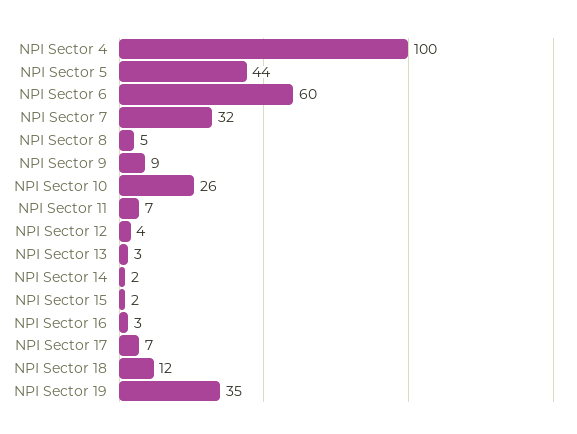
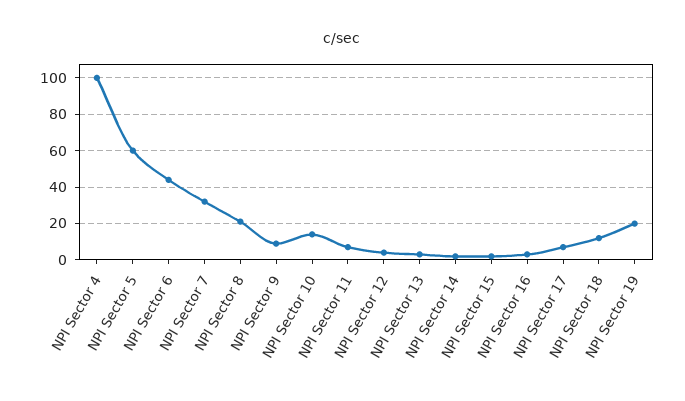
NPI Sector 5: 44 -> 60
NPI Sector 6: 60 -> 45
NPI Sector 8: 5 -> 20
NPI Sector 10: 26 -> 15
NPI Sector 19: 35 -> 20

